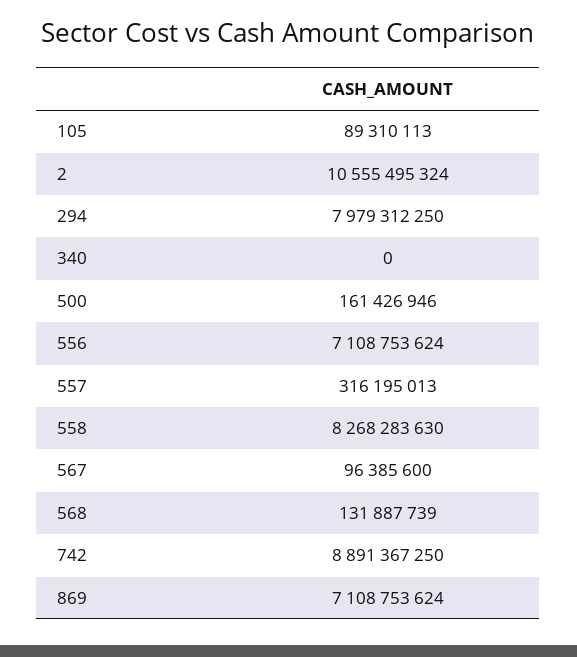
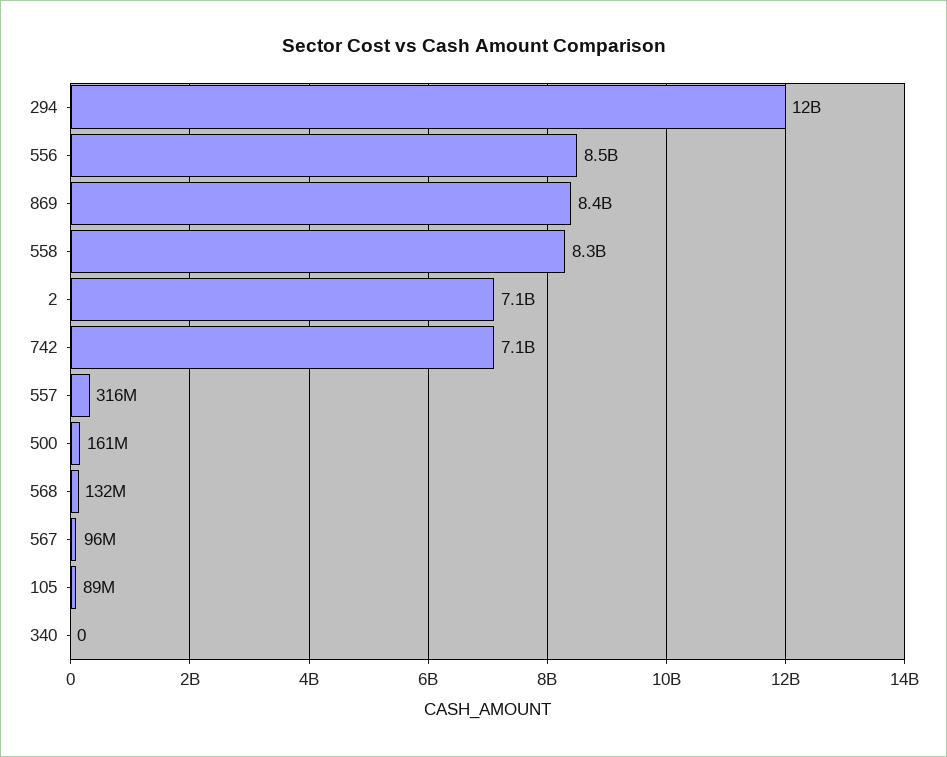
2: 10555495324 -> 7100000000
294: 7979312250 -> 12000000000
556: 7108753624 -> 8500000000
742: 8891367250 -> 7100000000
869: 7108753624 -> 8400000000

